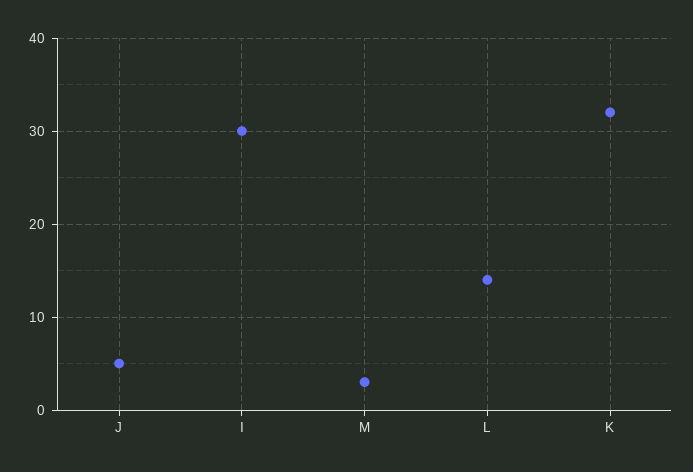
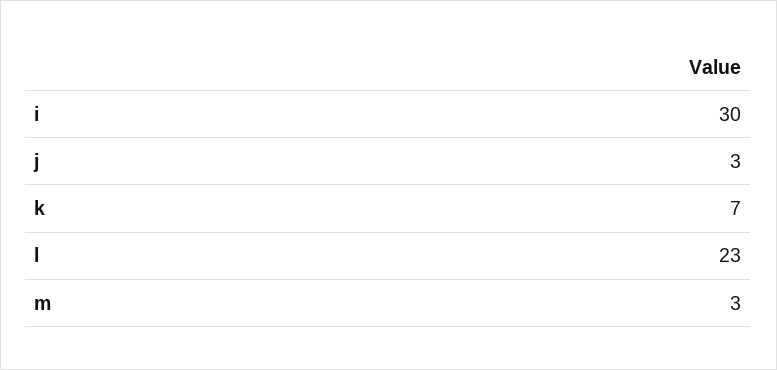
J: 5 -> 3
L: 14 -> 23
K: 32 -> 7

